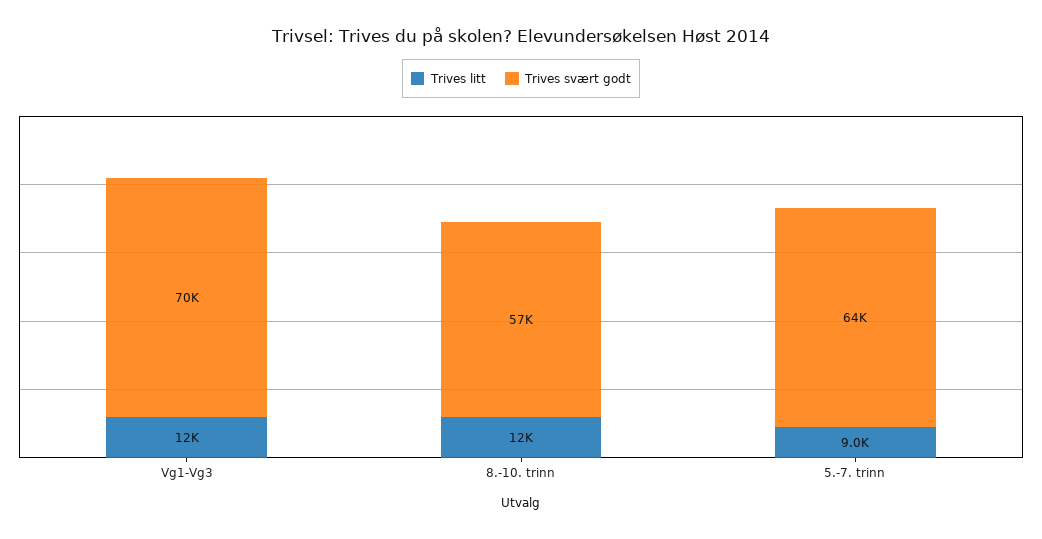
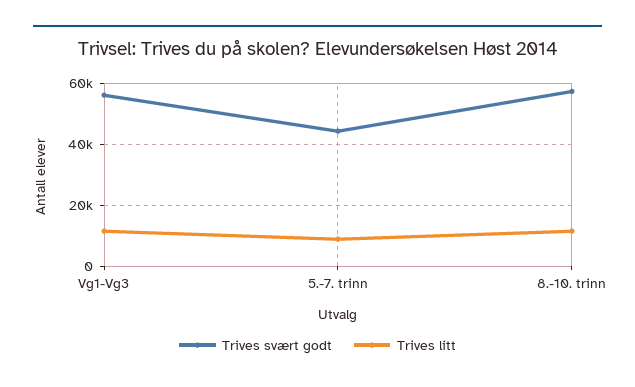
Trives svært godt, Vg1-Vg3: 70000 -> 56000
Trives svært godt, 5.-7. trinn: 64000 -> 44000

